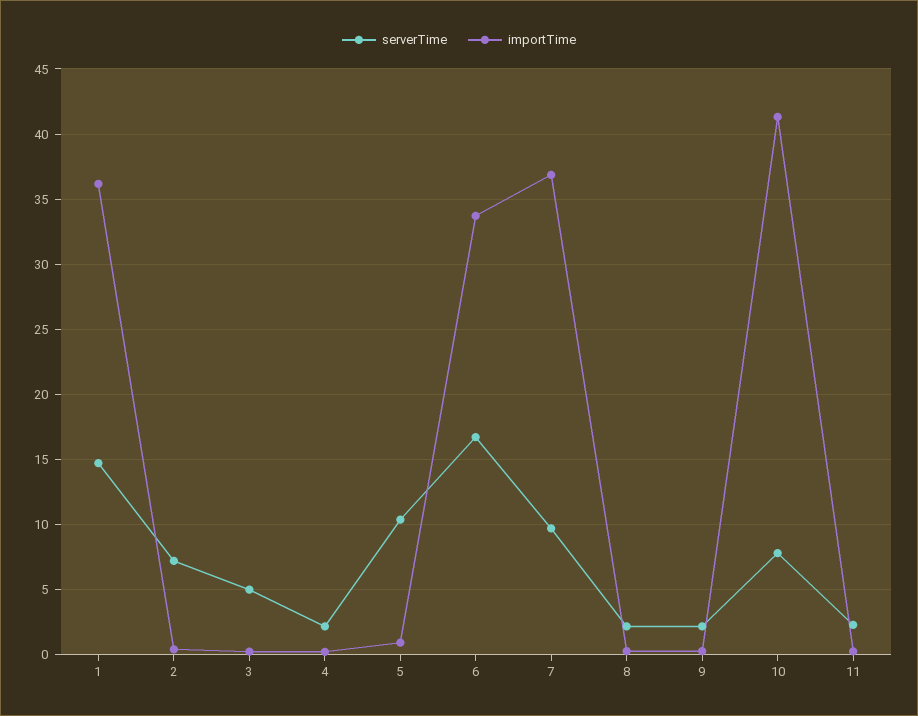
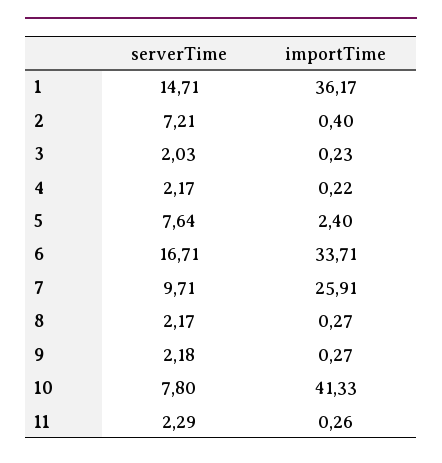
serverTime, 3: 5 -> 2.03
serverTime, 5: 10.5 -> 7.64
importTime, 5: 1 -> 2.4
importTime, 7: 37 -> 25.91

